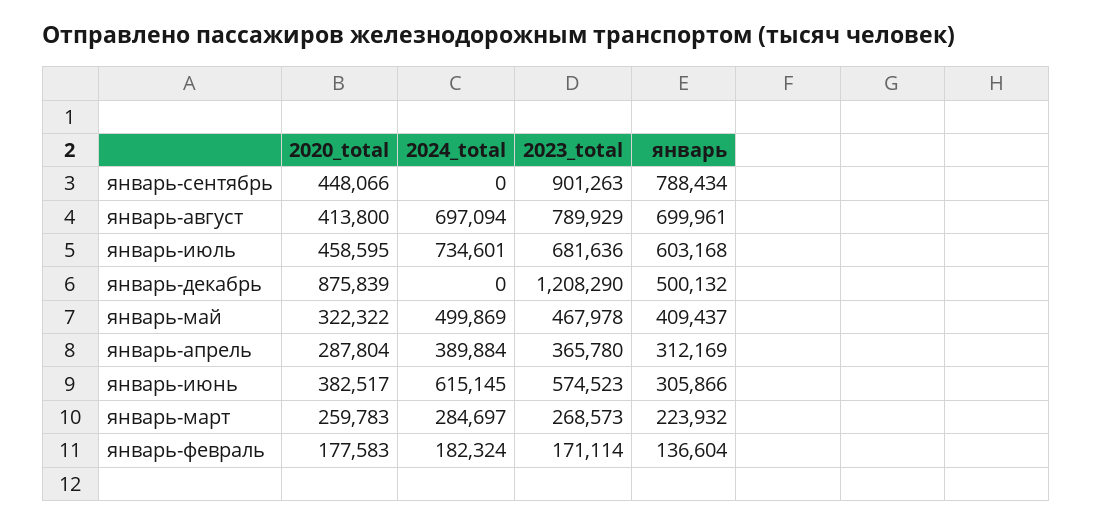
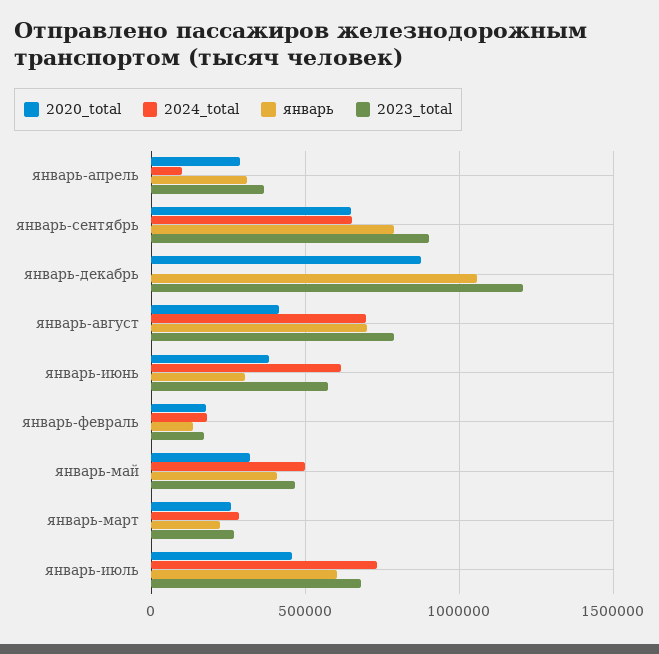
2020_total, январь-сентябрь: 448066 -> 650000
2024_total, январь-сентябрь: 0 -> 650000
январь, январь-декабрь: 500132 -> 1050000
2024_total, январь-апрель: 389884 -> 100000

